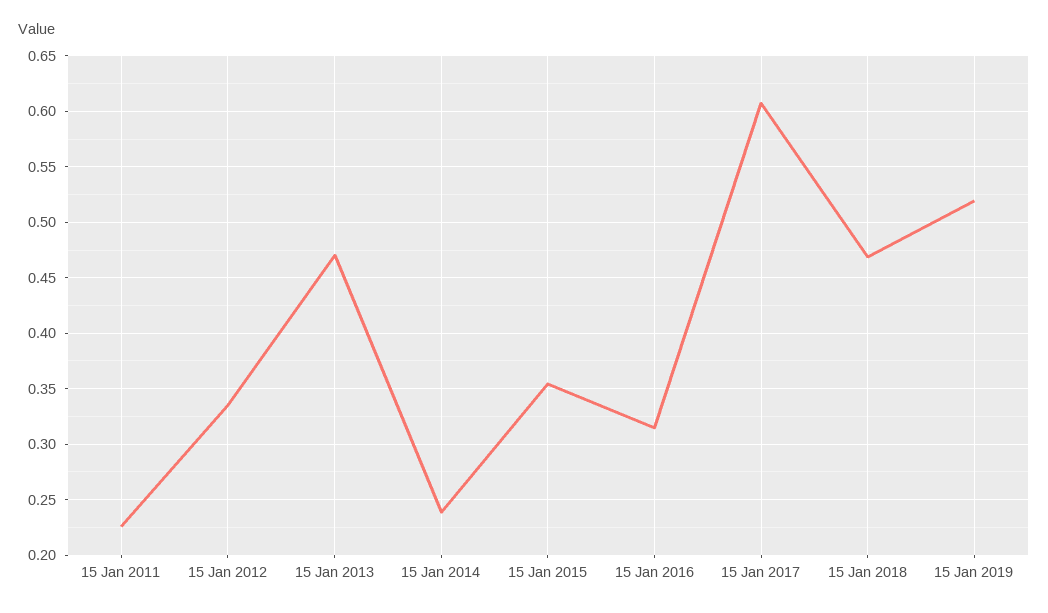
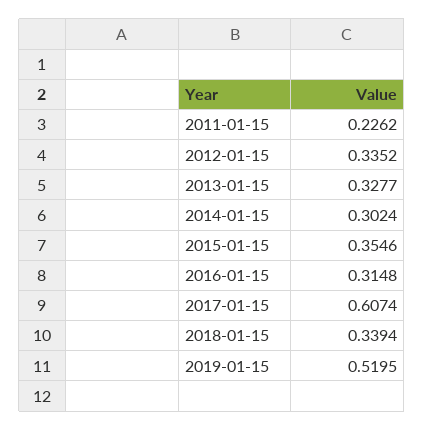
15 Jan 2013: 0.47 -> 0.3277
15 Jan 2014: 0.24 -> 0.3024
15 Jan 2018: 0.47 -> 0.3394

